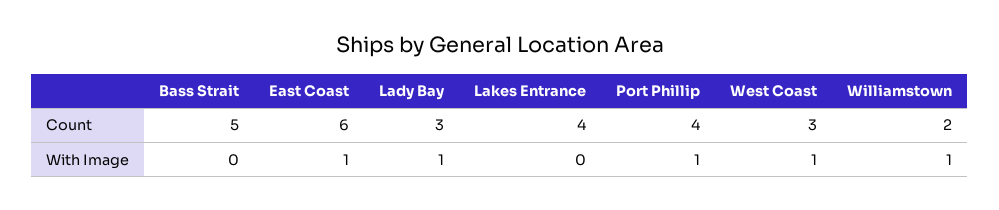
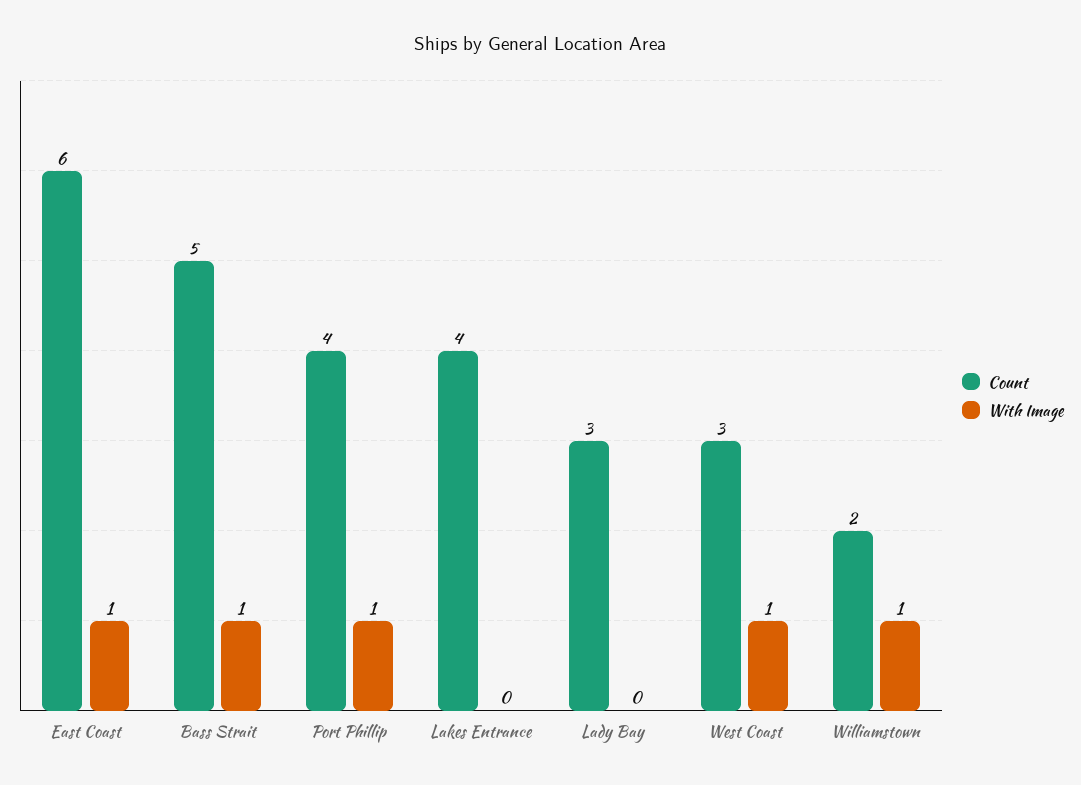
With Image, Bass Strait: 0 -> 1
With Image, Lady Bay: 1 -> 0

